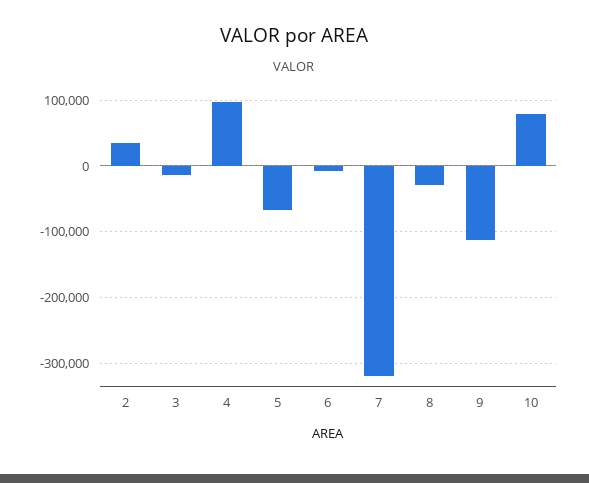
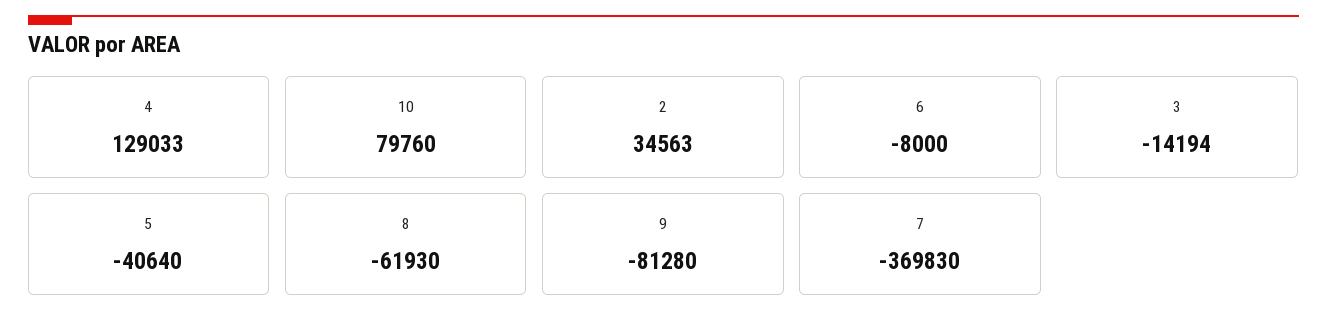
4: 100000 -> 129033
5: -70000 -> -40640
7: -320000 -> -369830
8: -30000 -> -61930
9: -110000 -> -81280

